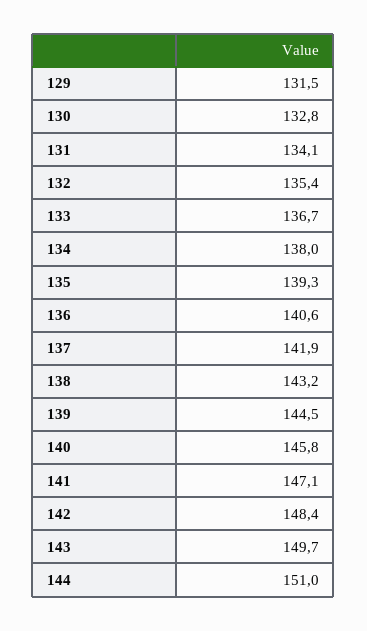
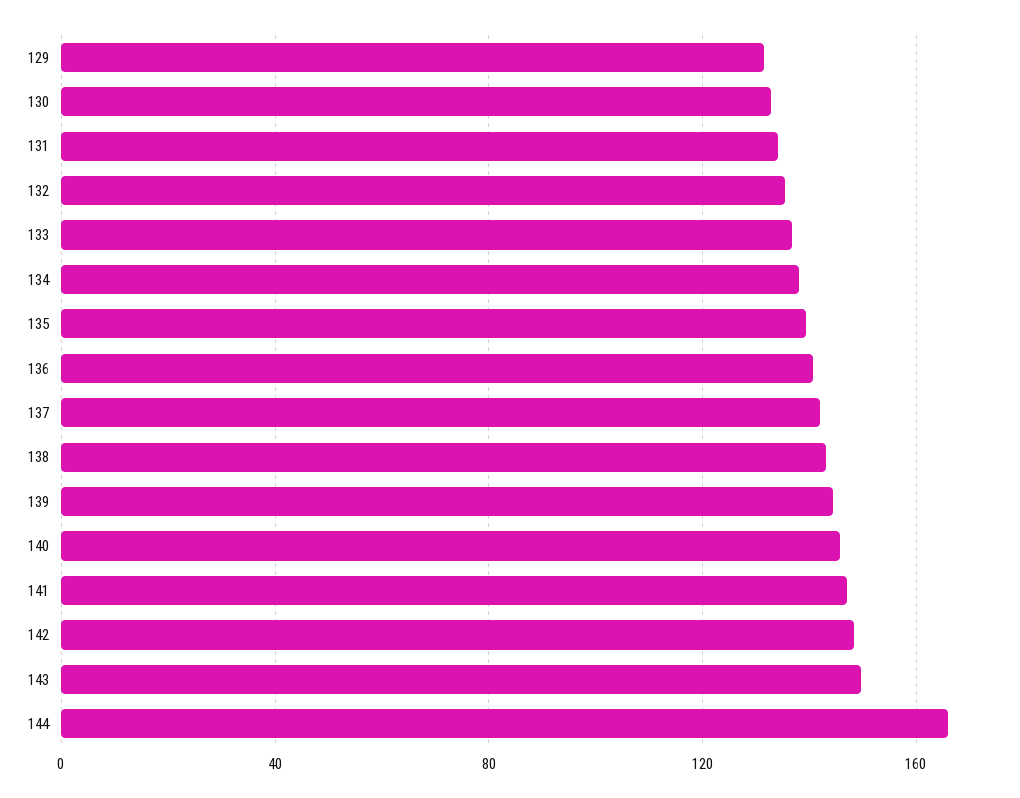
144: 151 -> 165

